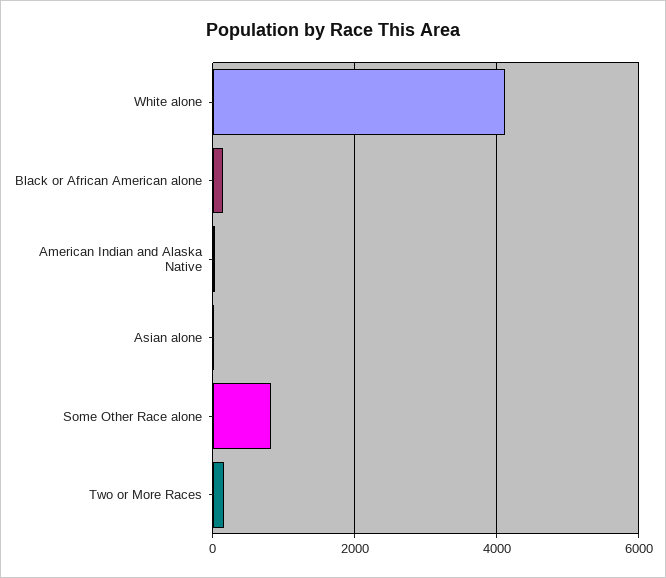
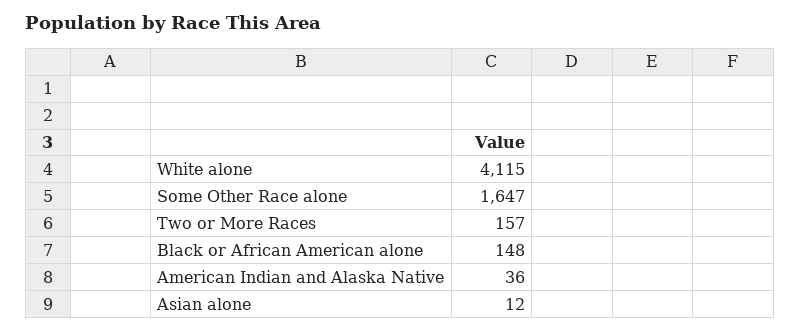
Some Other Race alone: 800 -> 1647

